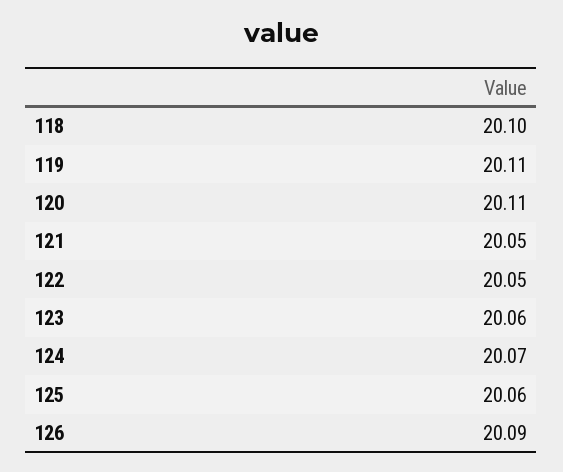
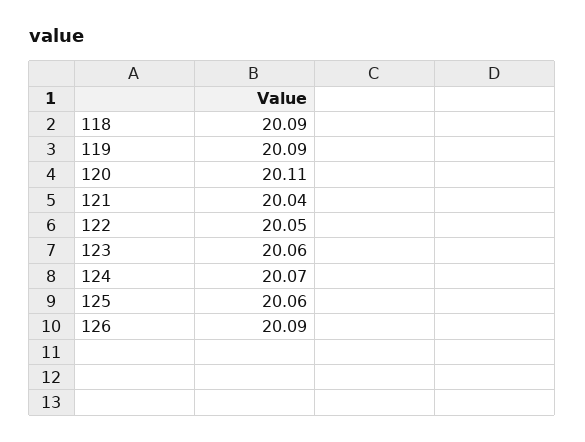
118: 20.1 -> 20.09
119: 20.11 -> 20.09
121: 20.05 -> 20.04

